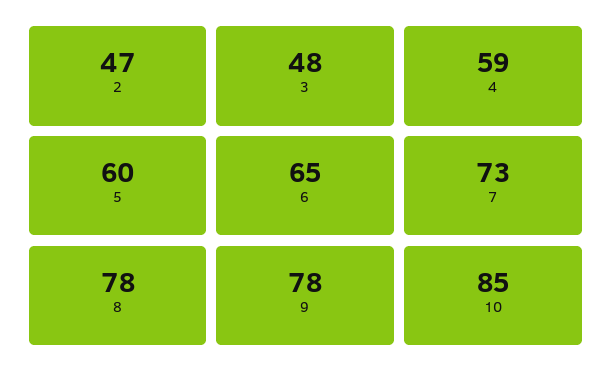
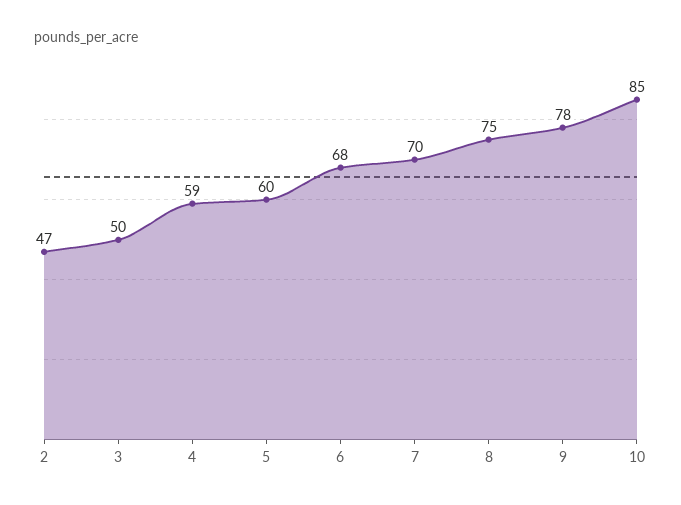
3: 48 -> 50
6: 65 -> 68
7: 73 -> 70
8: 78 -> 75

